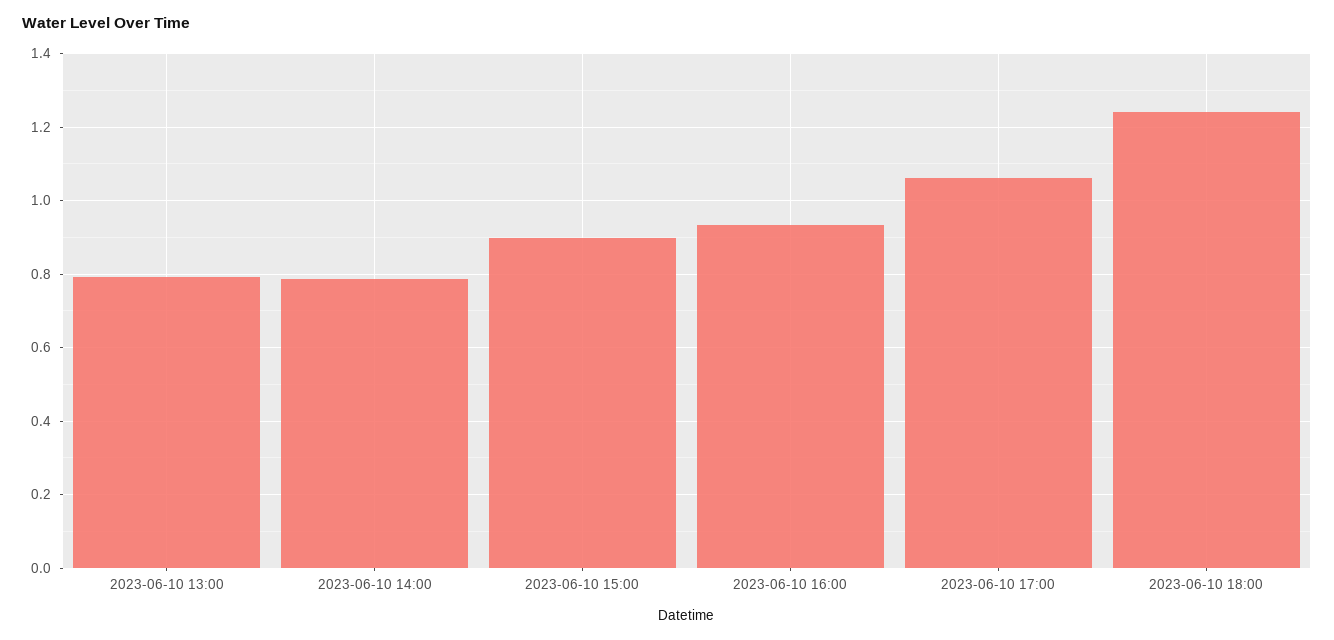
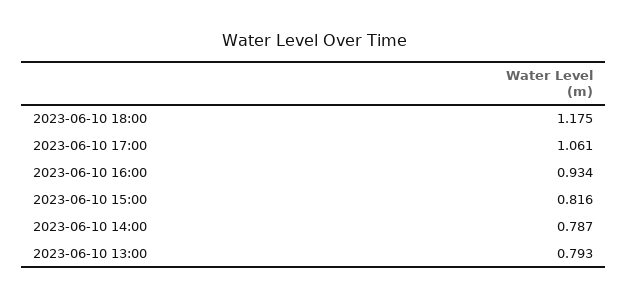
2023-06-10 15:00: 0.9 -> 0.816
2023-06-10 18:00: 1.24 -> 1.175

